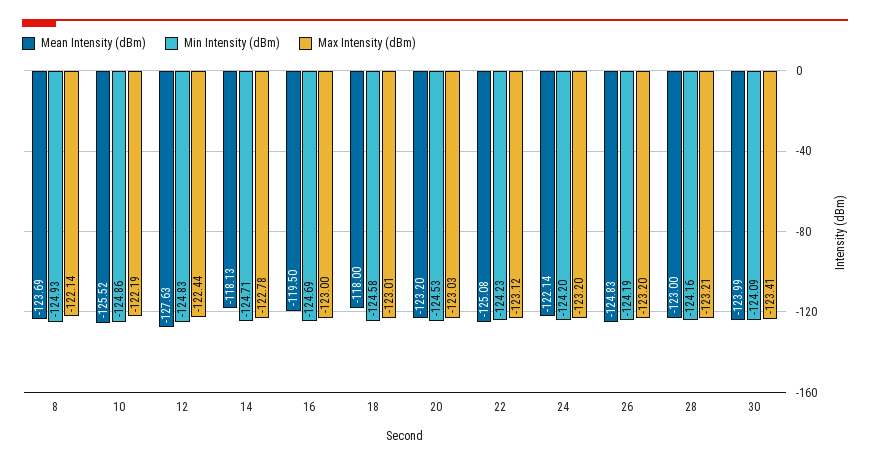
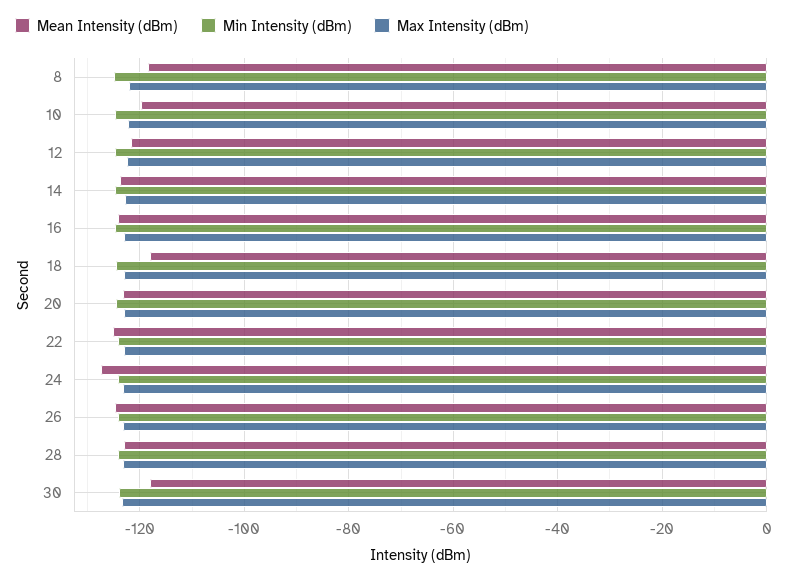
Mean Intensity (dBm), 8: -123.69 -> -118
Mean Intensity (dBm), 10: -125.52 -> -120
Mean Intensity (dBm), 12: -127.63 -> -122
Mean Intensity (dBm), 14: -118.13 -> -124
Mean Intensity (dBm), 16: -119.5 -> -124
Mean Intensity (dBm), 24: -122.14 -> -128
Mean Intensity (dBm), 30: -123.99 -> -118

